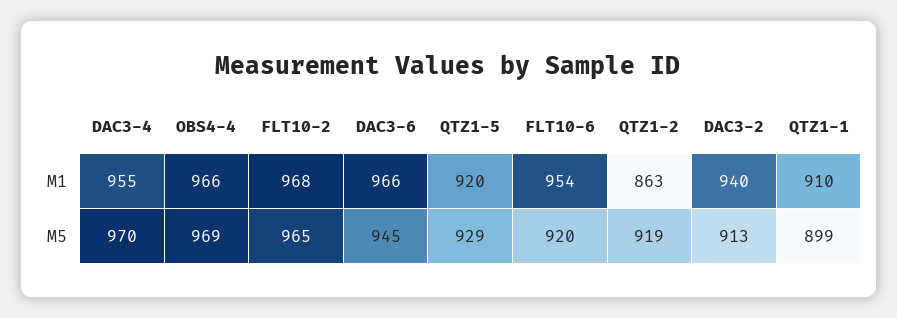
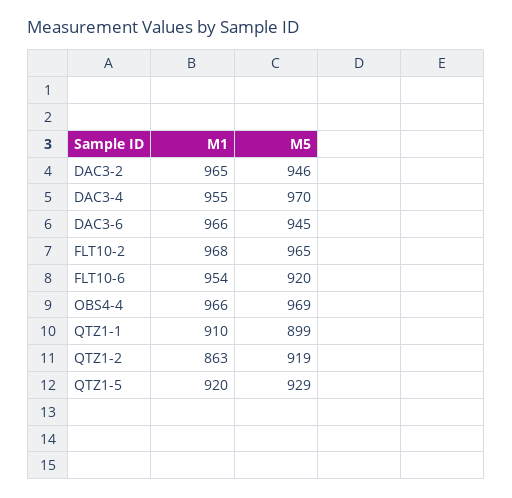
DAC3-2, M1: 940 -> 965
DAC3-2, M5: 913 -> 946

